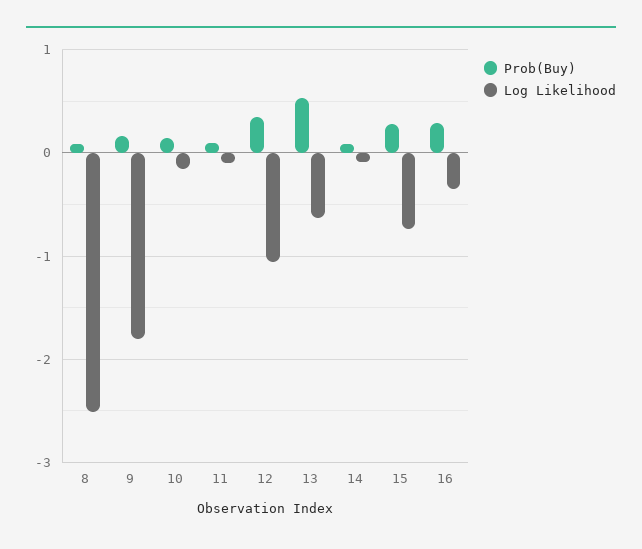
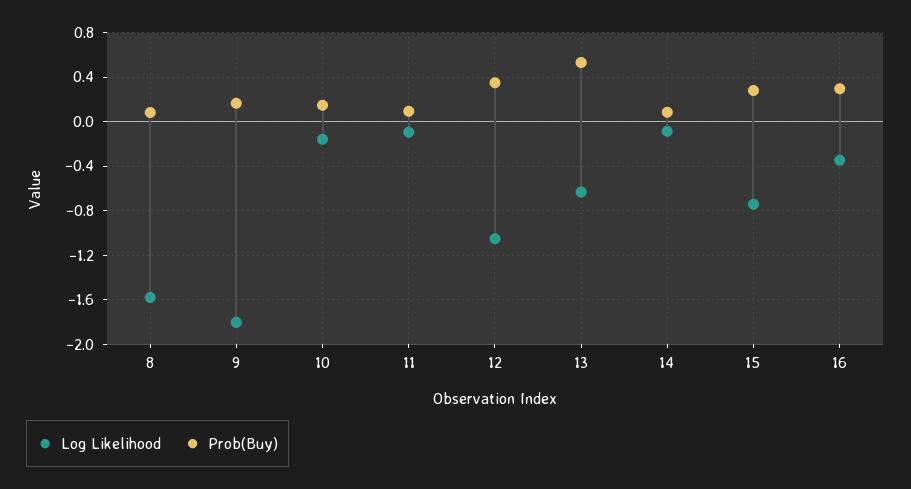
Log Likelihood, 8: -2.5 -> -1.6

